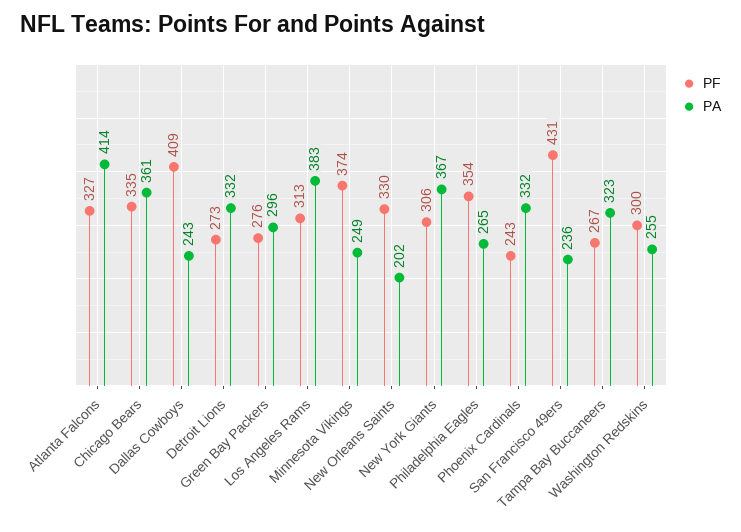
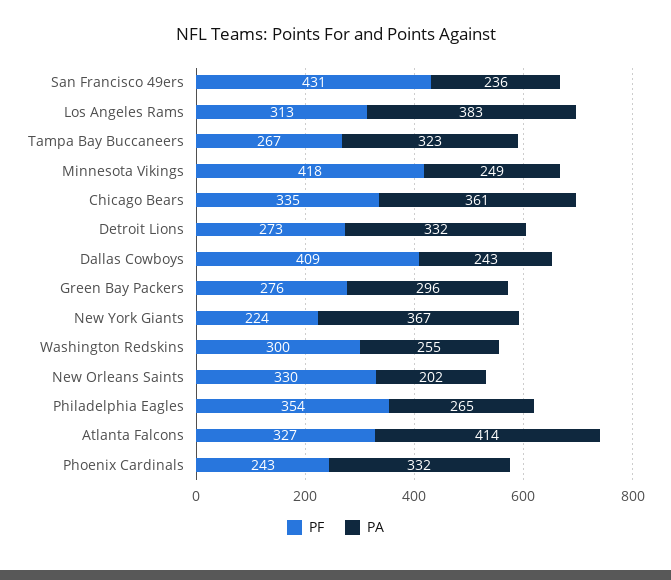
PF, Minnesota Vikings: 374 -> 418
PF, New York Giants: 306 -> 224

